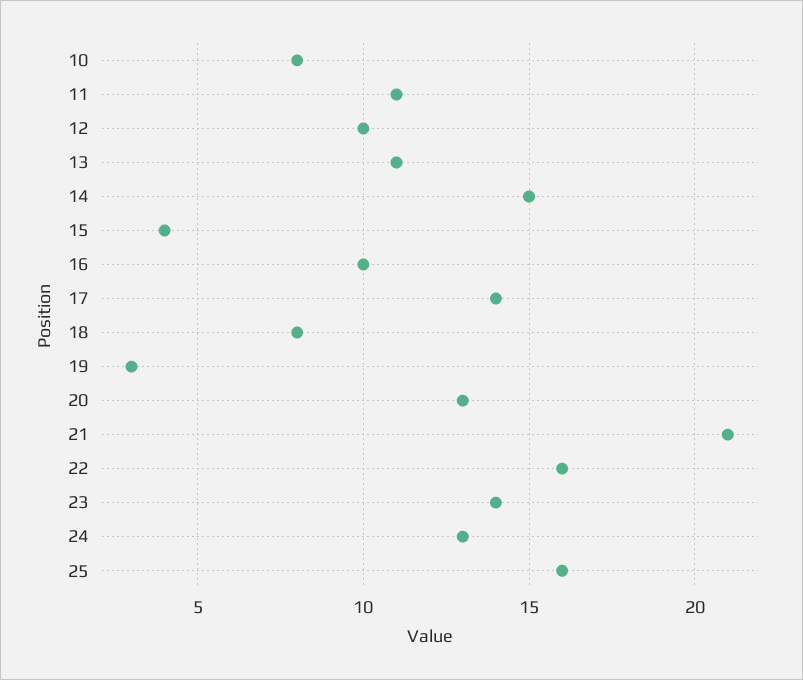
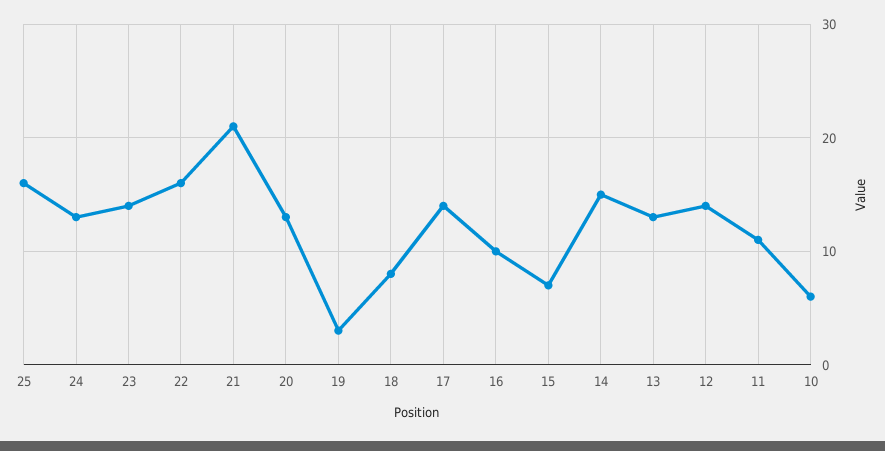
10: 8 -> 6
12: 10 -> 14
13: 11 -> 13
15: 4 -> 7

